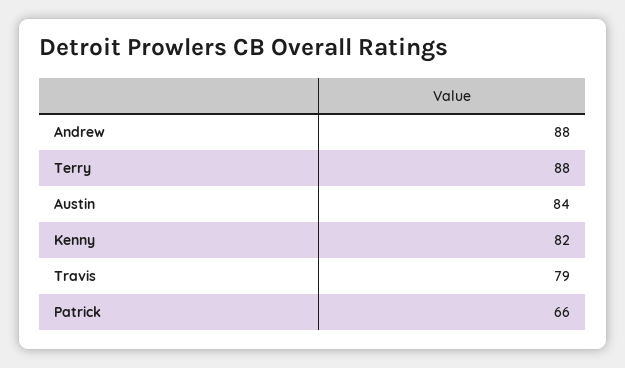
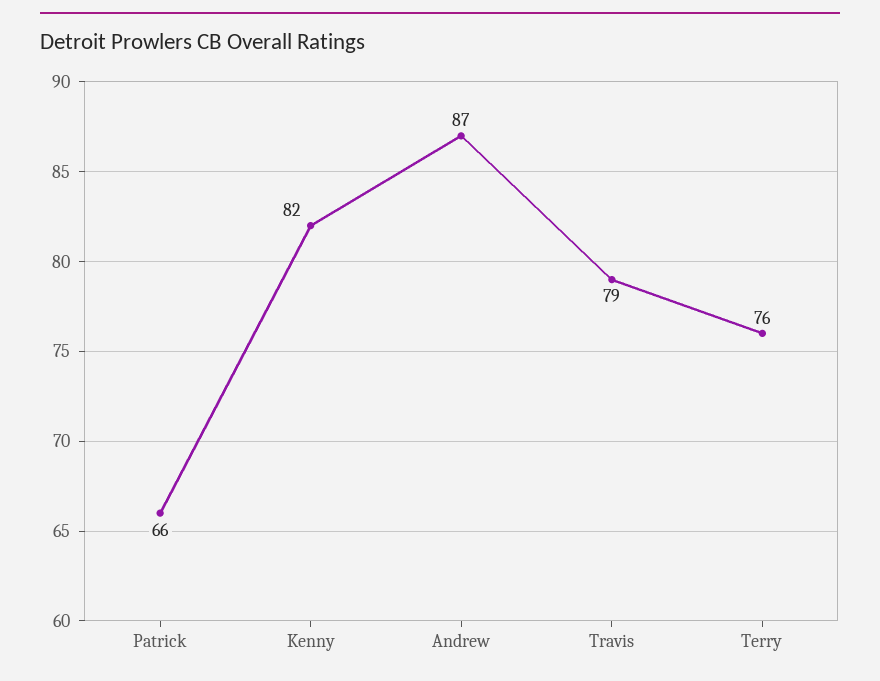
Andrew: 88 -> 87
Terry: 88 -> 76
Austin: 84 -> none

